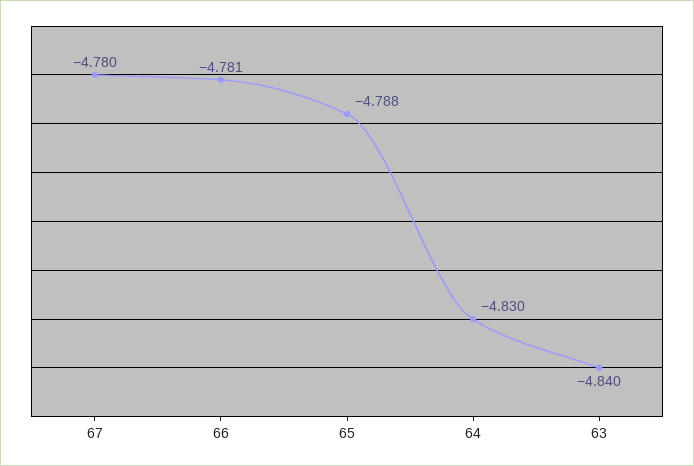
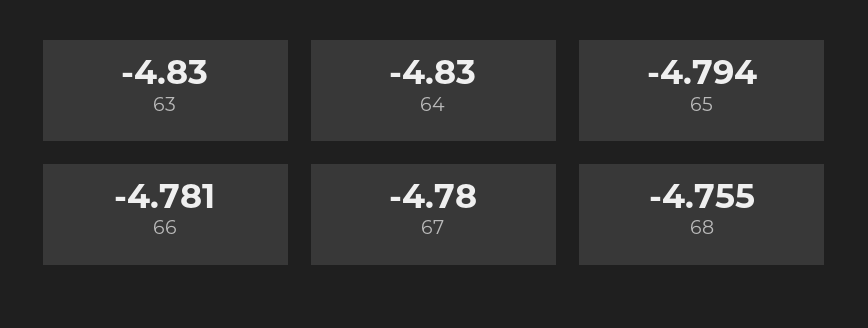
65: -4.788 -> -4.794
63: -4.84 -> -4.83
68: none -> -4.755

